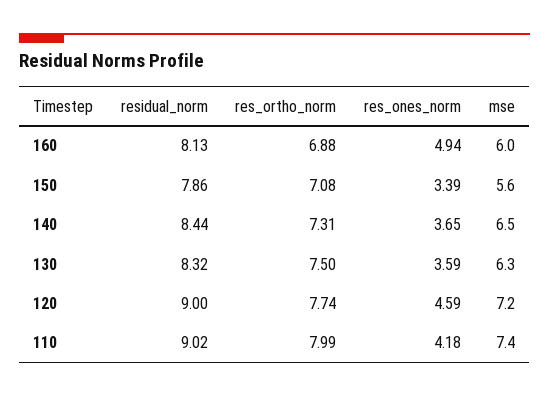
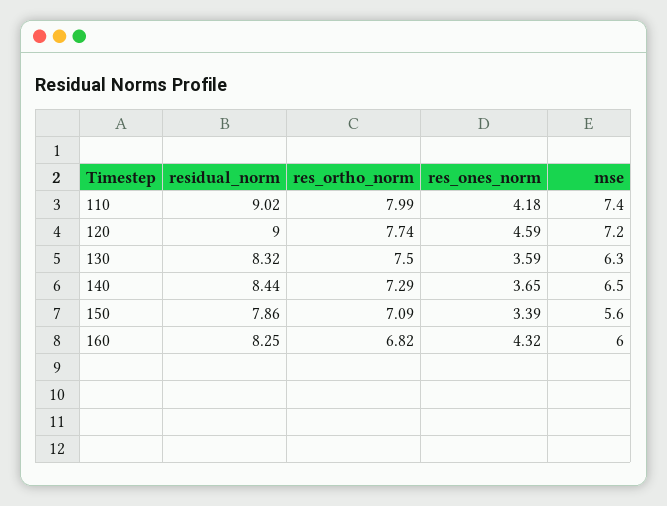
residual_norm, 160: 8.13 -> 8.25
res_ortho_norm, 160: 6.88 -> 6.82
res_ones_norm, 160: 4.94 -> 4.32
res_ortho_norm, 150: 7.08 -> 7.09
res_ortho_norm, 140: 7.31 -> 7.29

